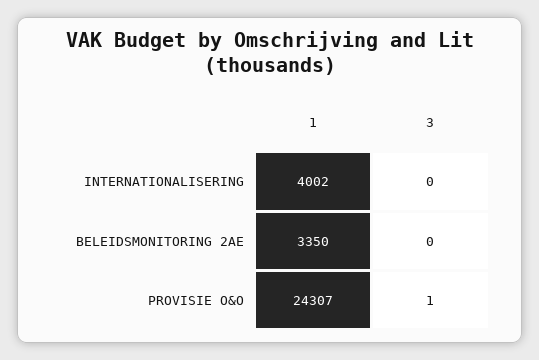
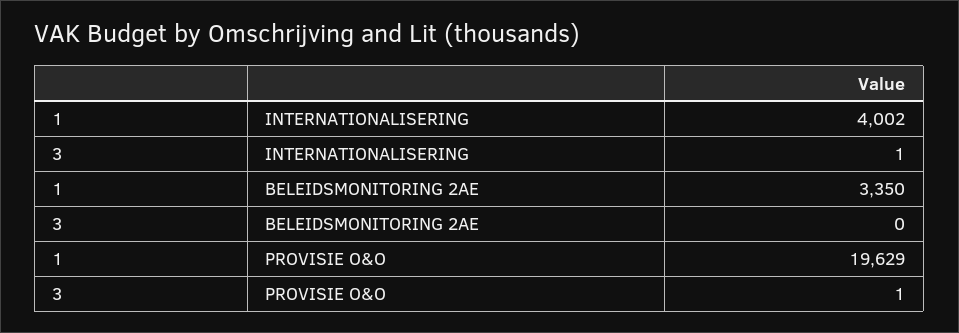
3, INTERNATIONALISERING: 0 -> 1
1, PROVISIE O&O: 24307 -> 19629

